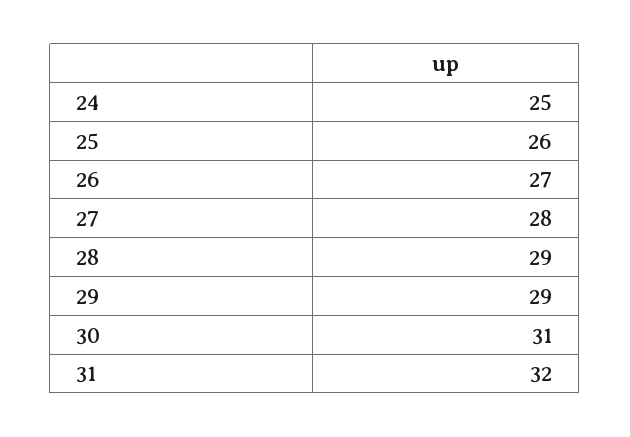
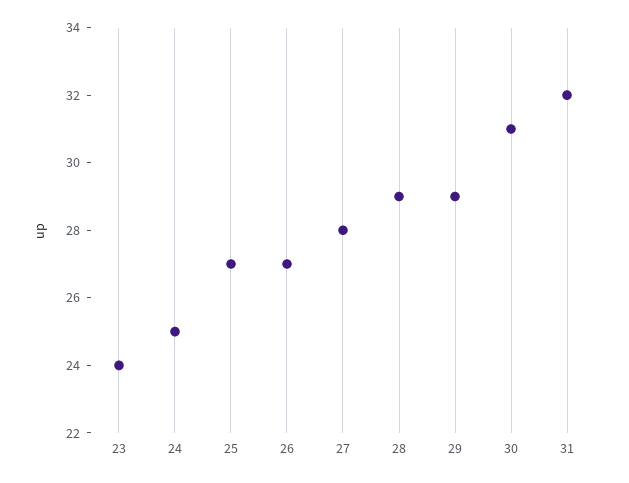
25: 26 -> 27
23: none -> 24

